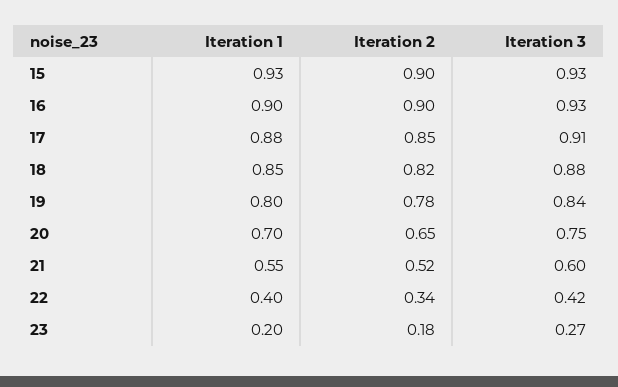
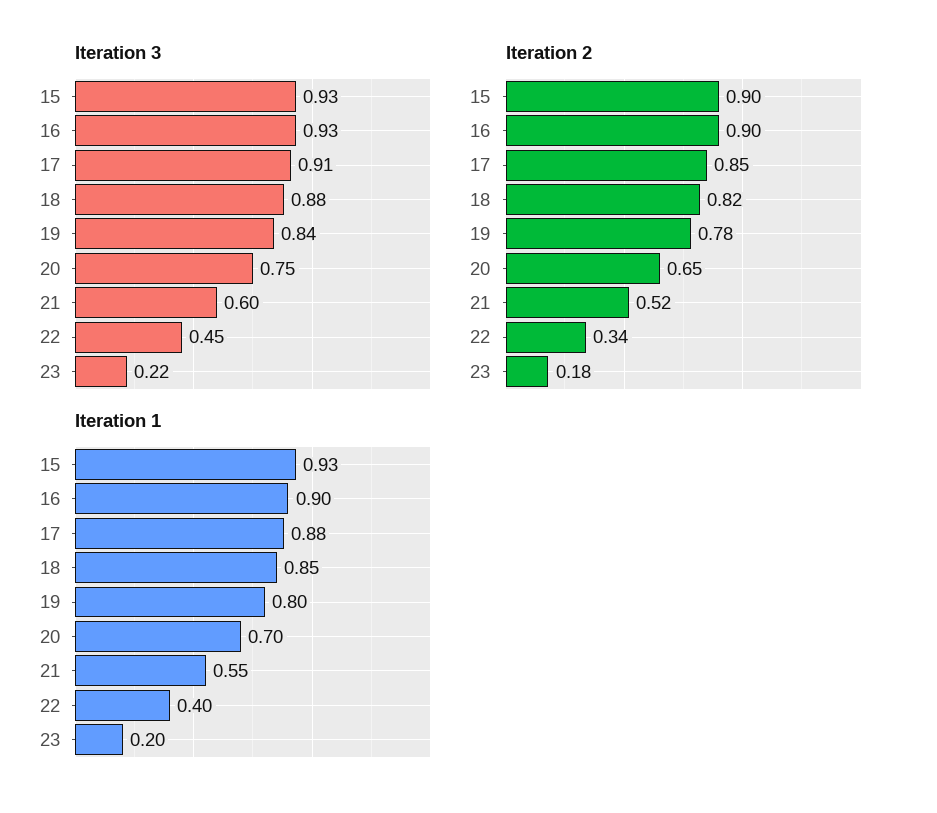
Iteration 3, 22: 0.42 -> 0.45
Iteration 3, 23: 0.27 -> 0.22

